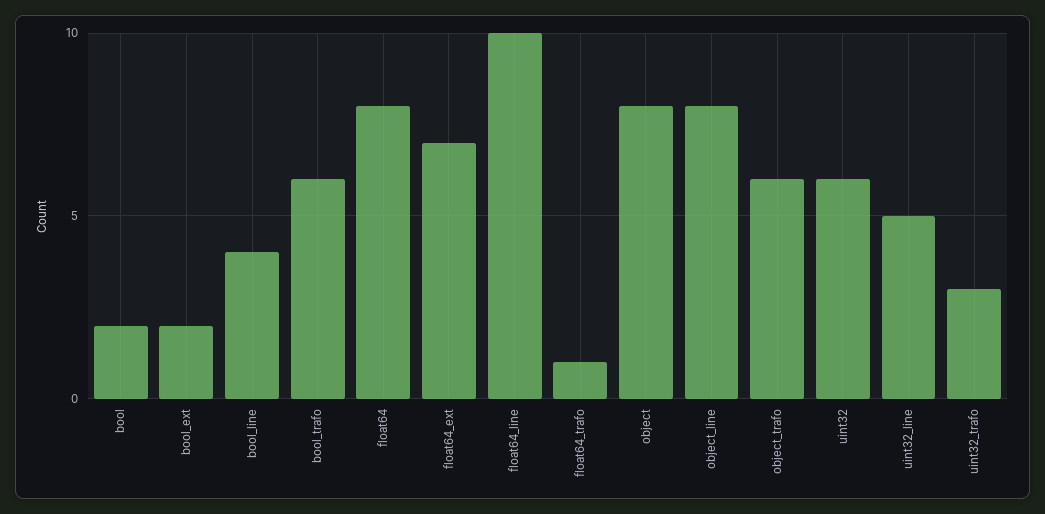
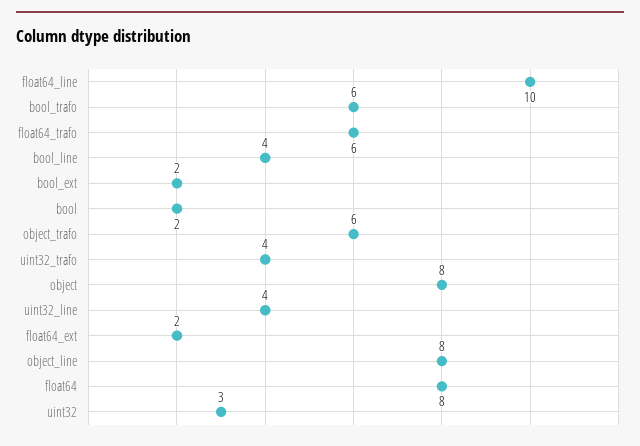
float64_ext: 7 -> 2
float64_trafo: 1 -> 6
uint32: 6 -> 3
uint32_line: 5 -> 4
uint32_trafo: 3 -> 4

